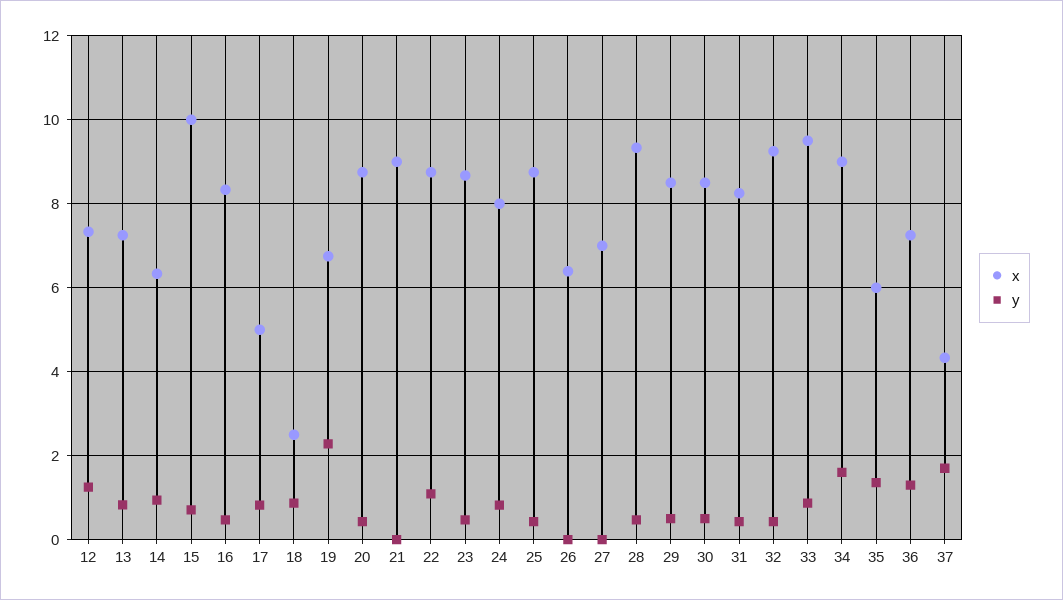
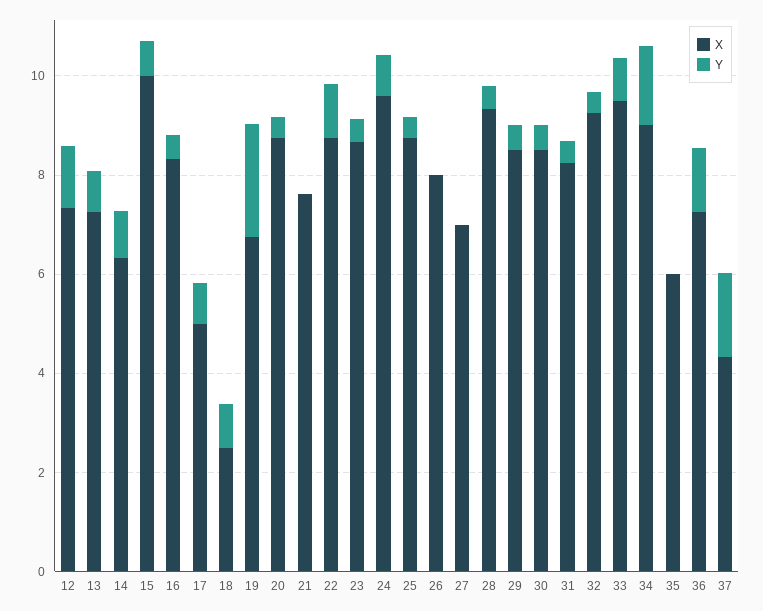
x, 21: 9 -> 7.5
x, 24: 8 -> 9.5
x, 26: 6.4 -> 8
y, 35: 1.4 -> 0

